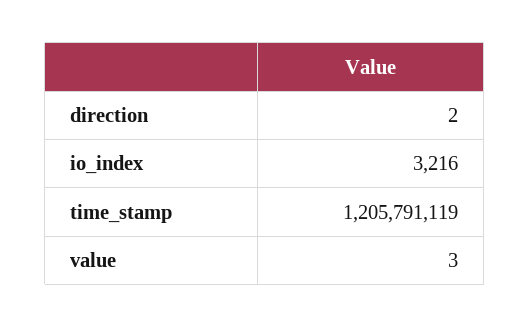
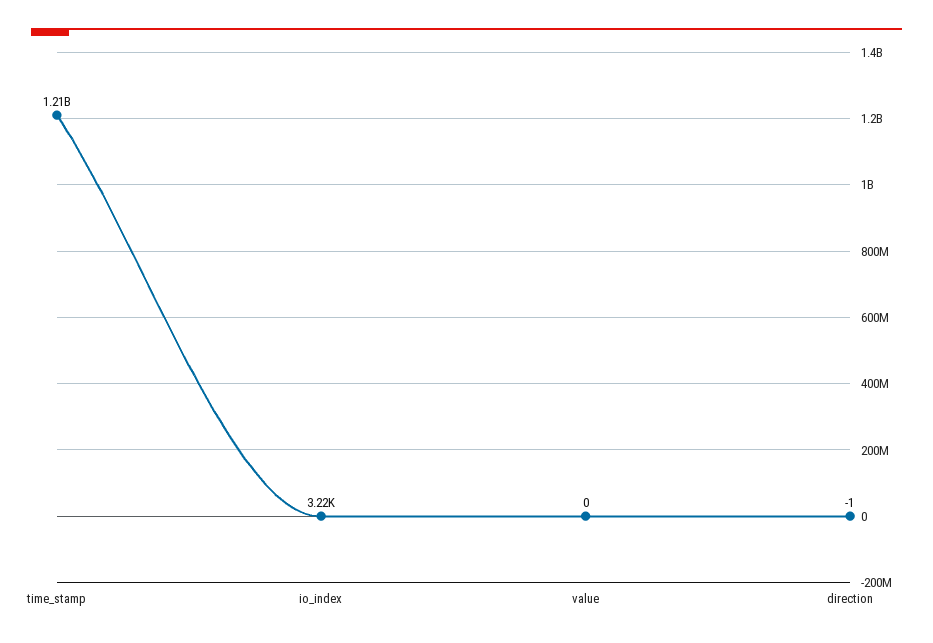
direction: 2 -> -1
value: 3 -> 0

